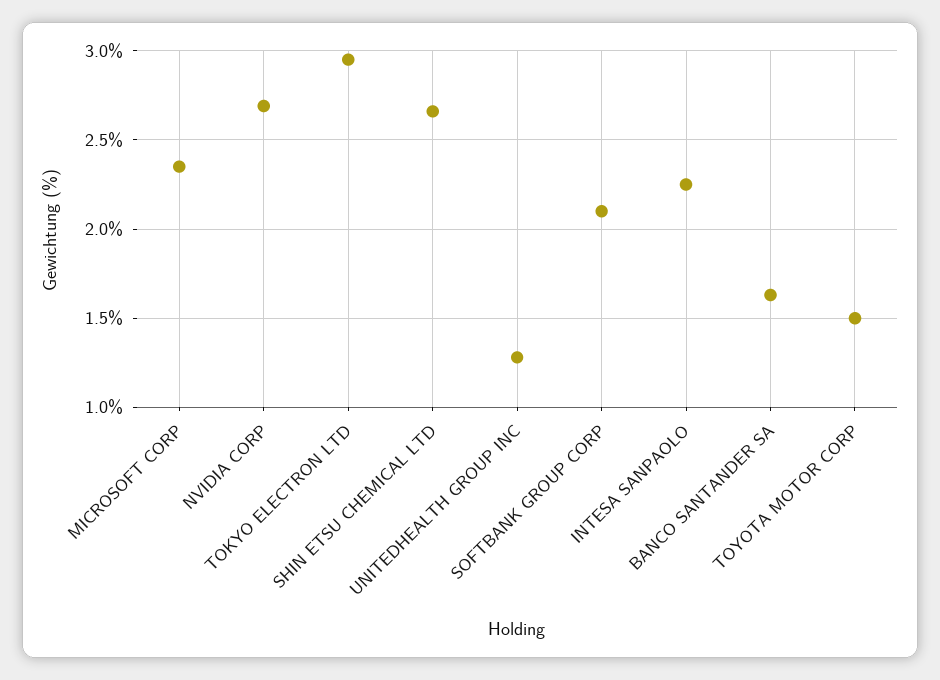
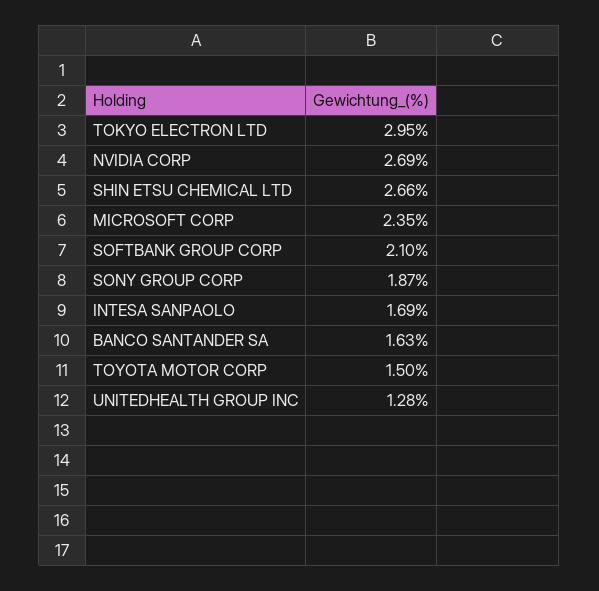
INTESA SANPAOLO: 2.25 -> 1.69
SONY GROUP CORP: none -> 1.87

